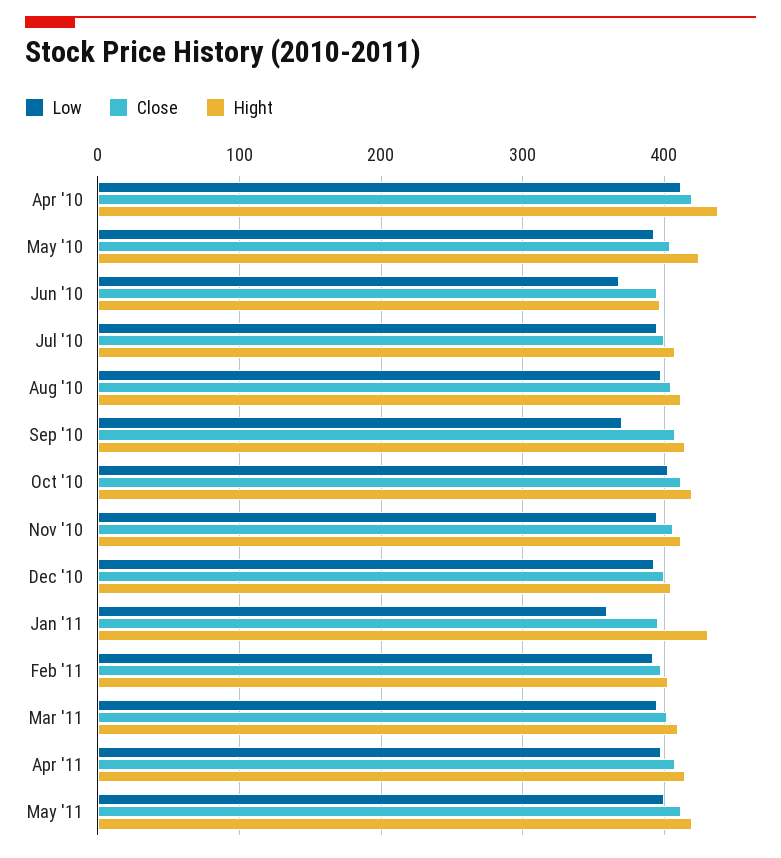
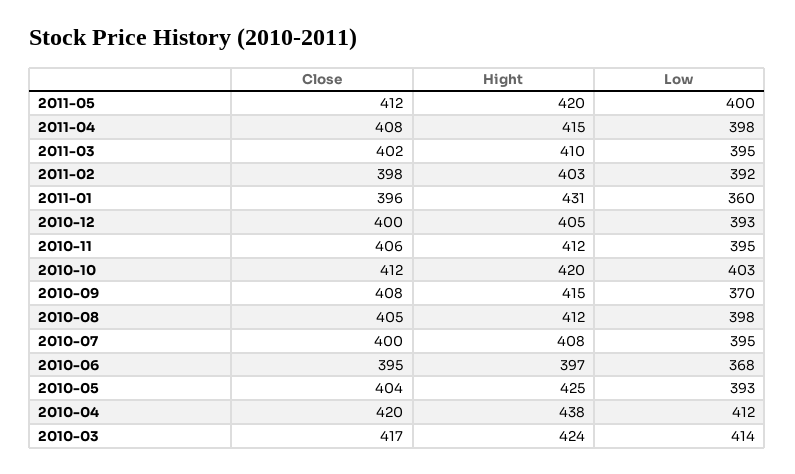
Close, 2010-03: none -> 417
Hight, 2010-03: none -> 424
Low, 2010-03: none -> 414

